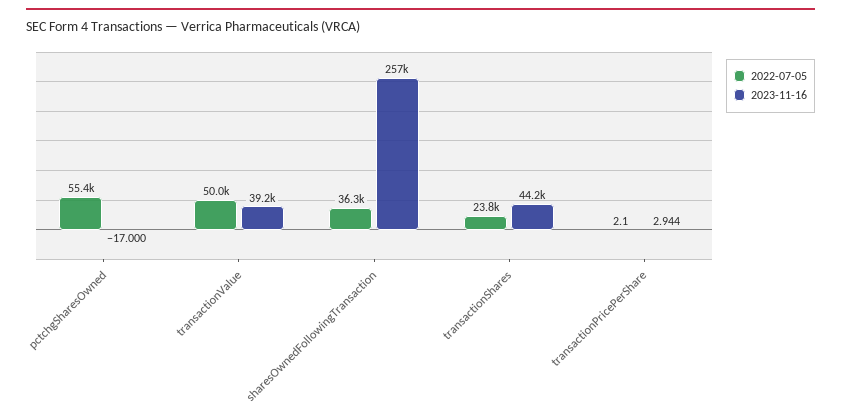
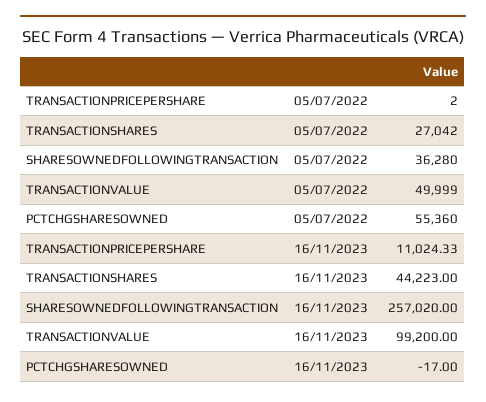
2023-11-16, transactionValue: 39200 -> 99200
2022-07-05, transactionShares: 23800 -> 27042
2023-11-16, transactionPricePerShare: 2.944 -> 11024.33

